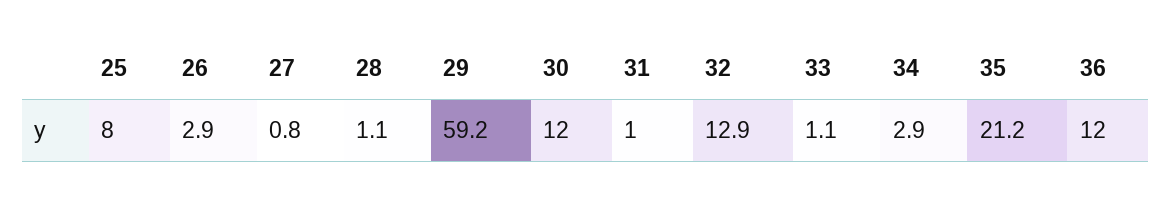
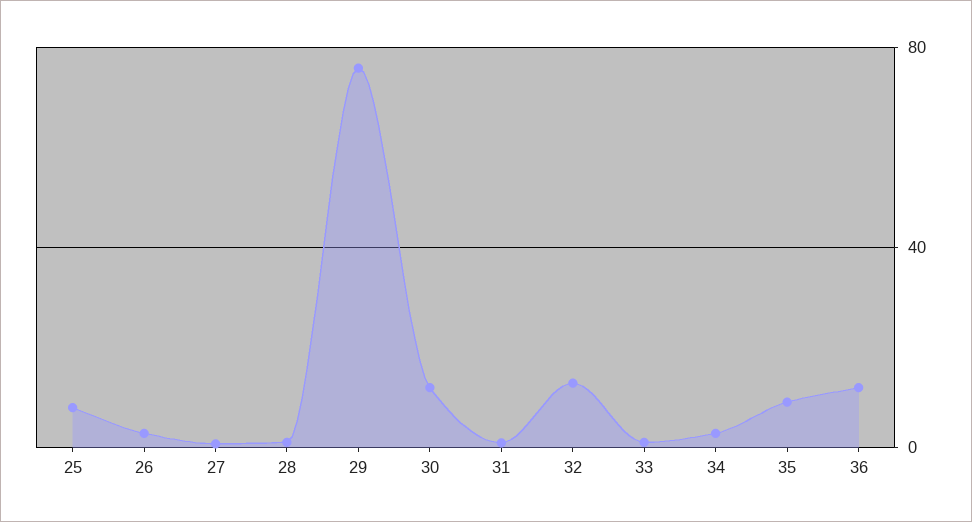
29: 59.2 -> 75
35: 21.2 -> 10

